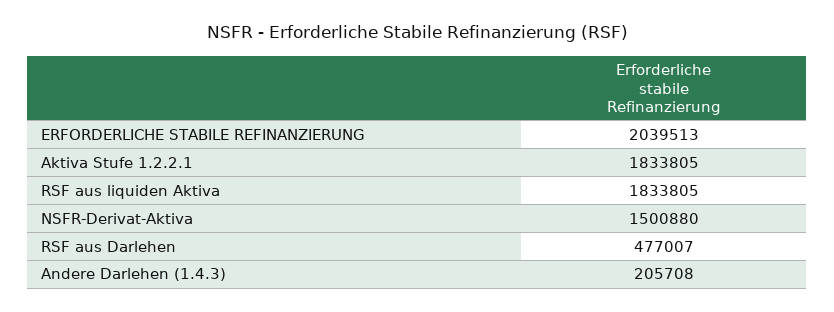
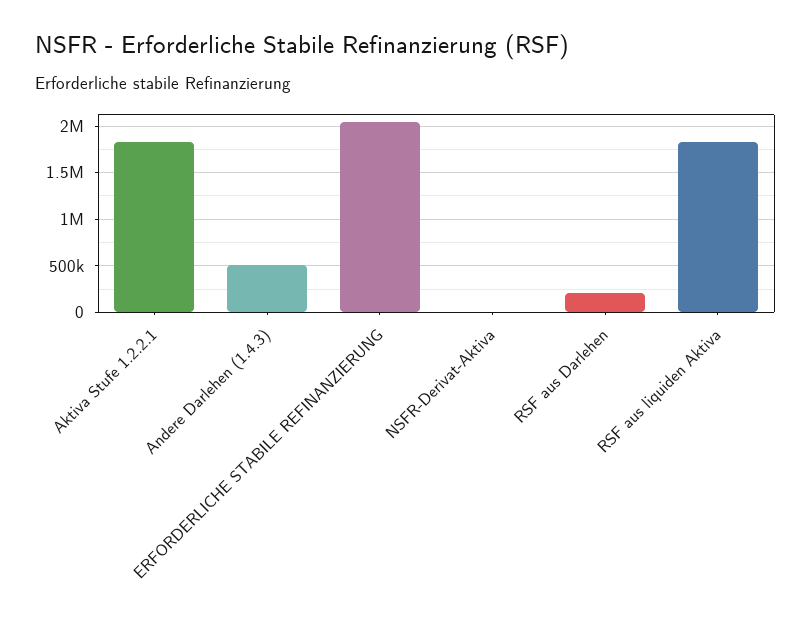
NSFR-Derivat-Aktiva: 1500880 -> 0
RSF aus Darlehen: 477007 -> 200000
Andere Darlehen (1.4.3): 205708 -> 500000

